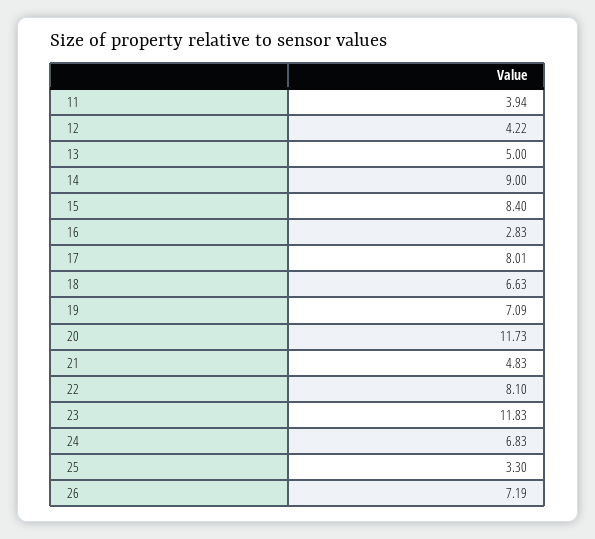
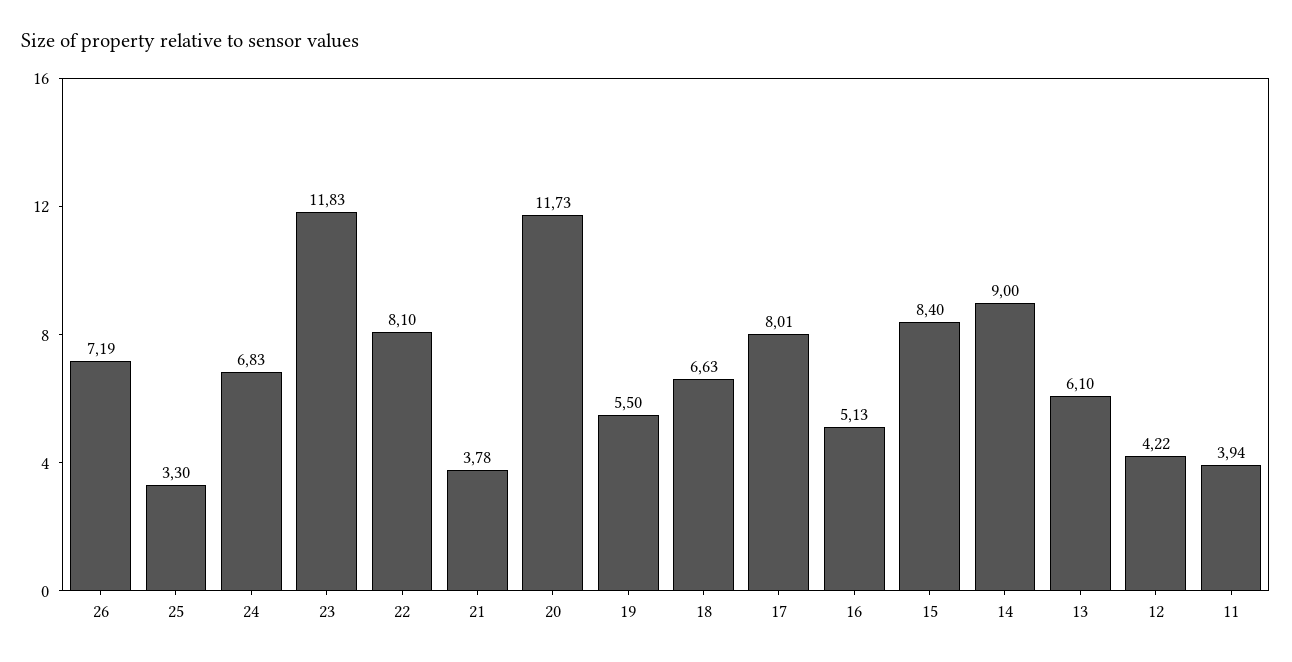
13: 5 -> 6.1
16: 2.83 -> 5.13
19: 7.09 -> 5.5
21: 4.83 -> 3.78

